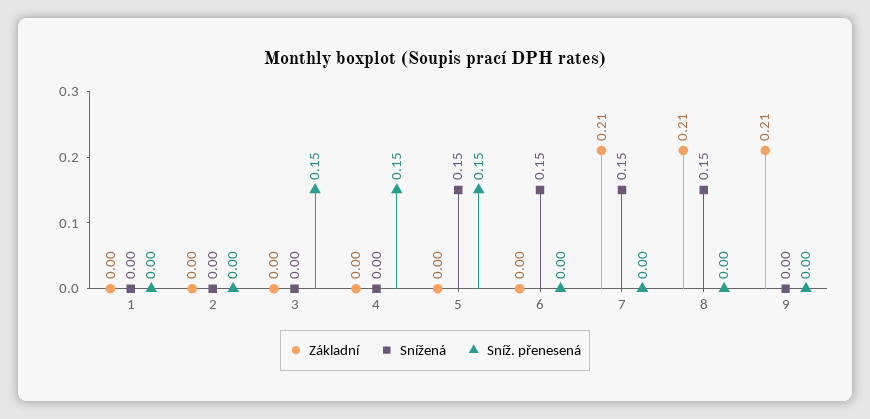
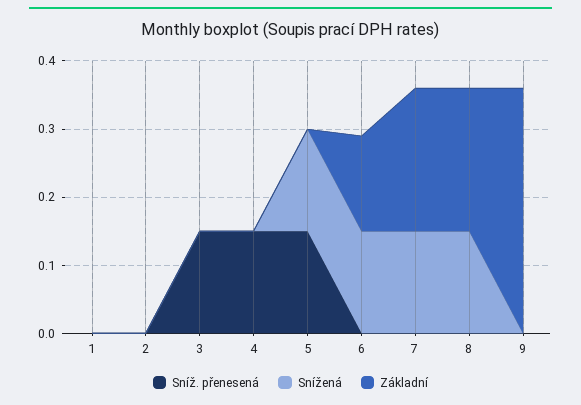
Základní, 6: 0 -> 0.15
Základní, 9: 0.21 -> 0.35

